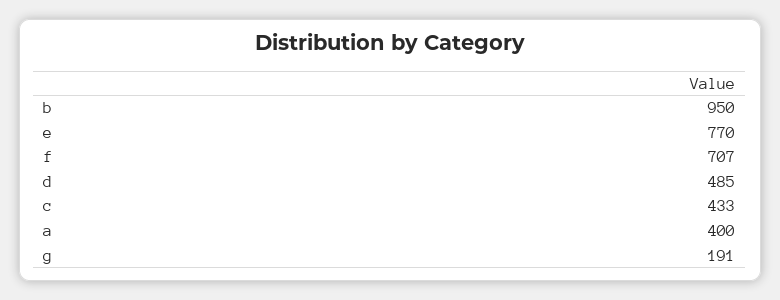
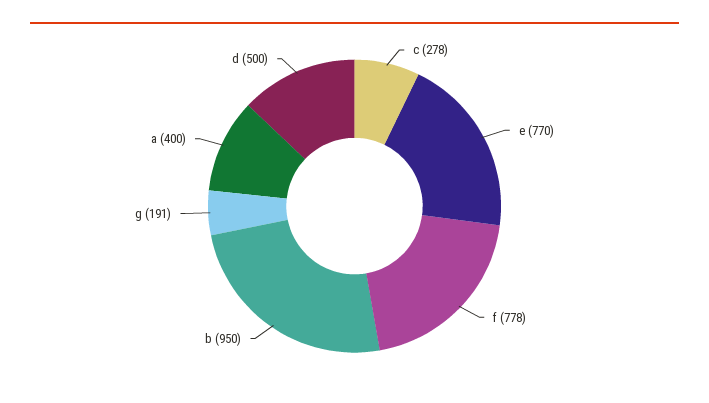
f: 707 -> 778
d: 485 -> 500
c: 433 -> 278

